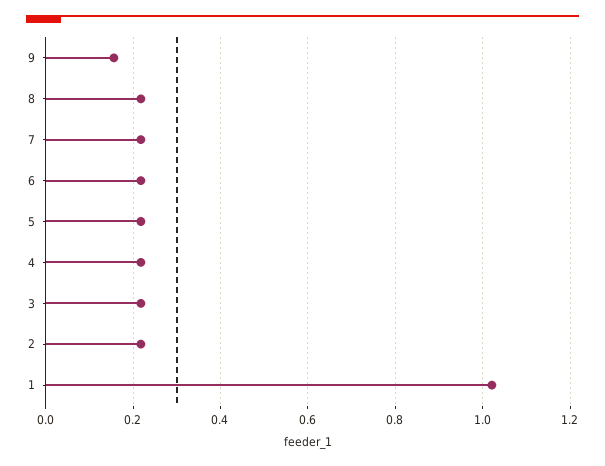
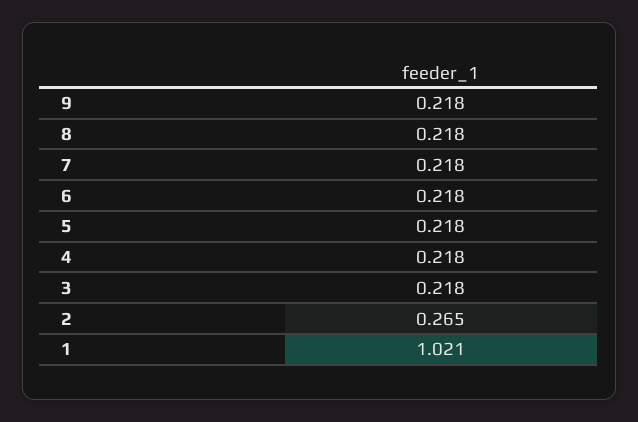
9: 0.16 -> 0.218
2: 0.22 -> 0.265

